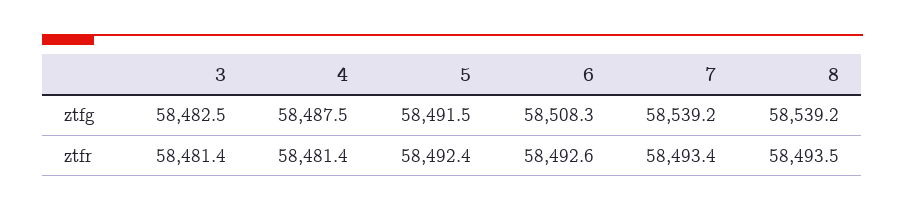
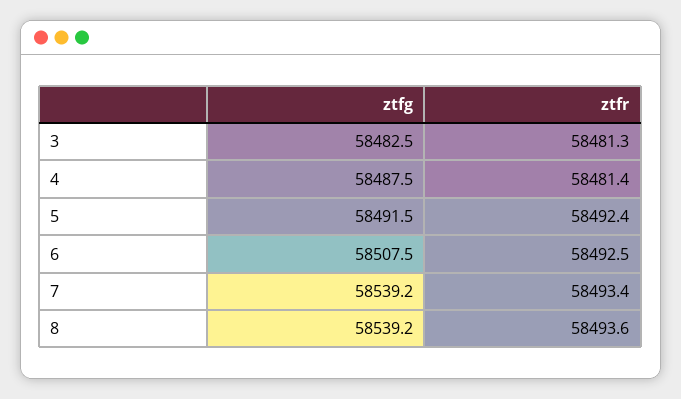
6, ztfg: 58508.3 -> 58507.5
3, ztfr: 58481.4 -> 58481.3
6, ztfr: 58492.6 -> 58492.5
8, ztfr: 58493.5 -> 58493.6

